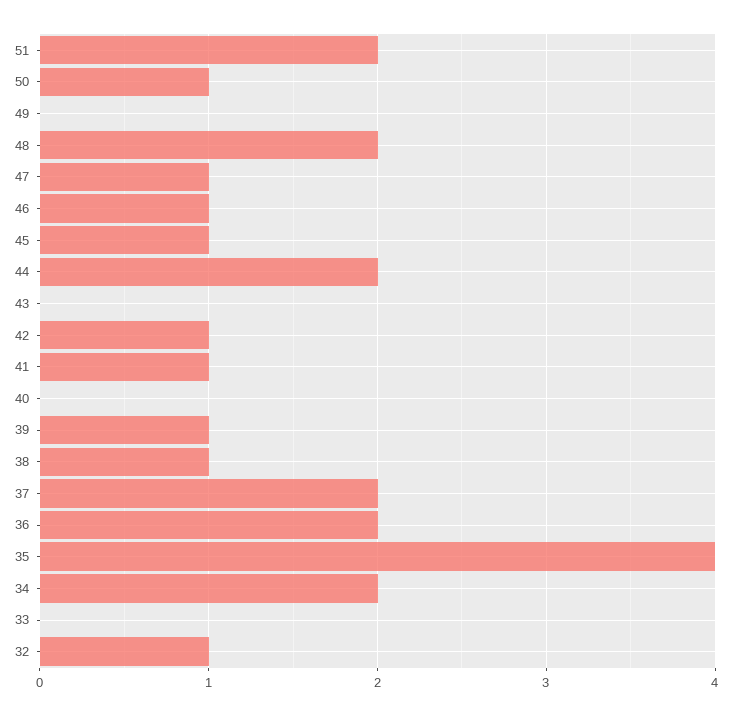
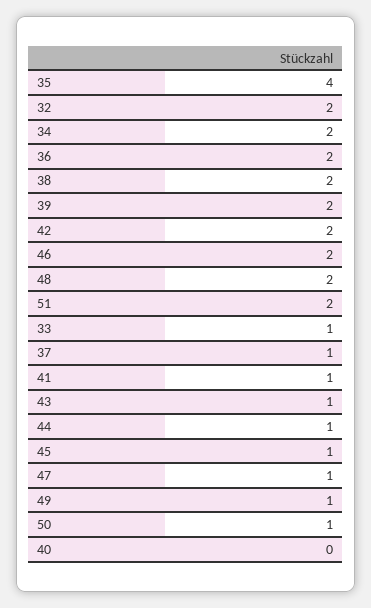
49: 0 -> 1
46: 1 -> 2
44: 2 -> 1
43: 0 -> 1
42: 1 -> 2
39: 1 -> 2
38: 1 -> 2
37: 2 -> 1
33: 0 -> 1
32: 1 -> 2

